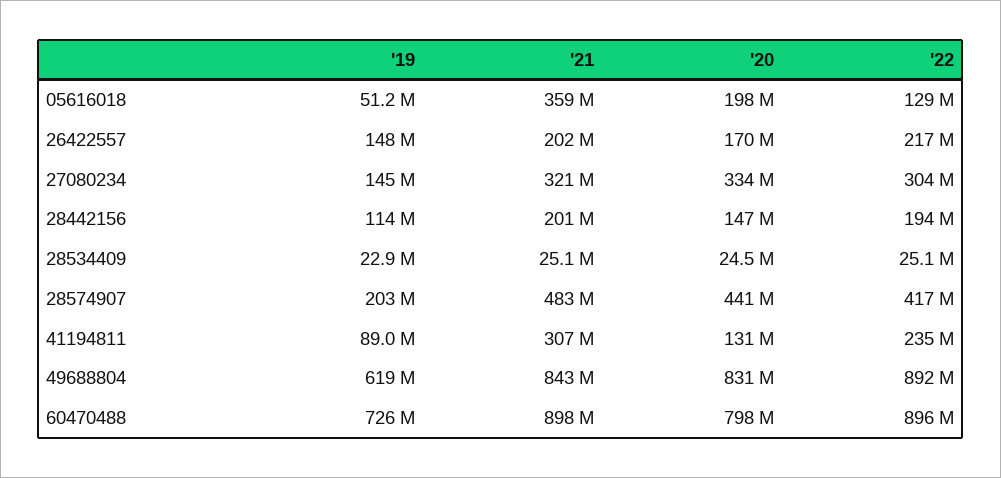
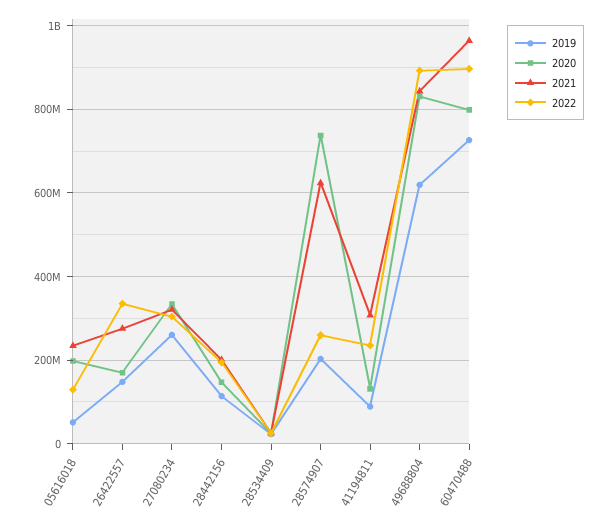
'21, 05616018: 359000000 -> 240000000
'21, 26422557: 202000000 -> 280000000
'22, 26422557: 217000000 -> 340000000
'19, 27080234: 145000000 -> 260000000
'21, 28574907: 483000000 -> 620000000
'20, 28574907: 441000000 -> 740000000
'22, 28574907: 417000000 -> 260000000
'21, 60470488: 898000000 -> 960000000

